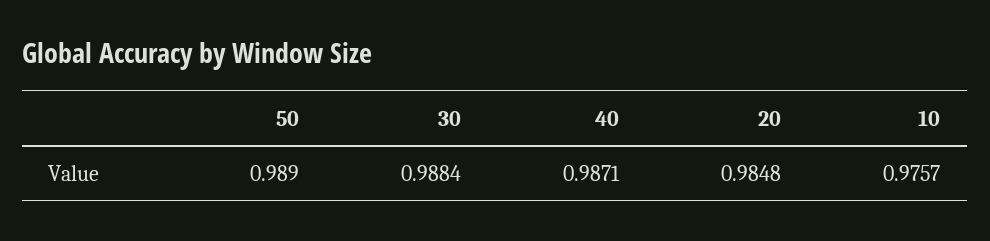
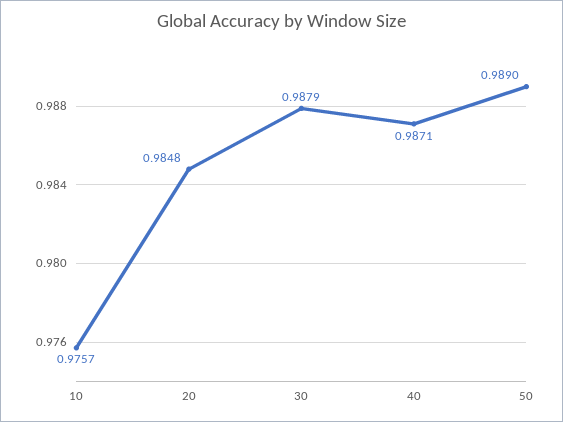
30: 0.9884 -> 0.9879

